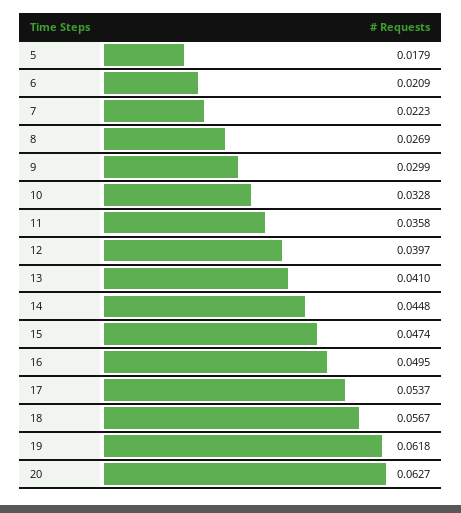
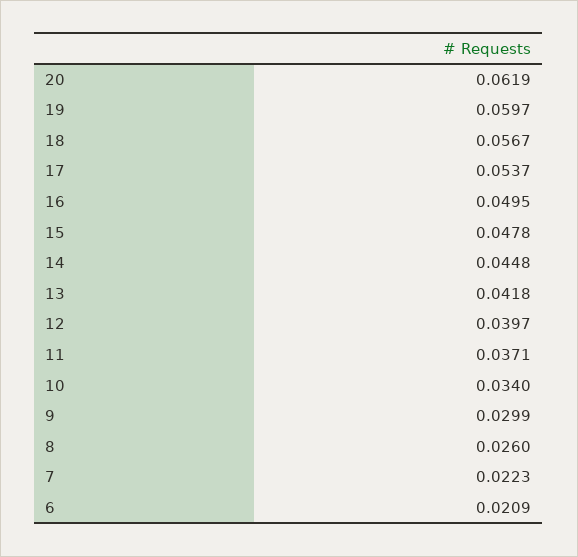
5: 0.0179 -> none
8: 0.0269 -> 0.026
10: 0.0328 -> 0.034
11: 0.0358 -> 0.0371
13: 0.041 -> 0.0418
15: 0.0474 -> 0.0478
19: 0.0618 -> 0.0597
20: 0.0627 -> 0.0619

